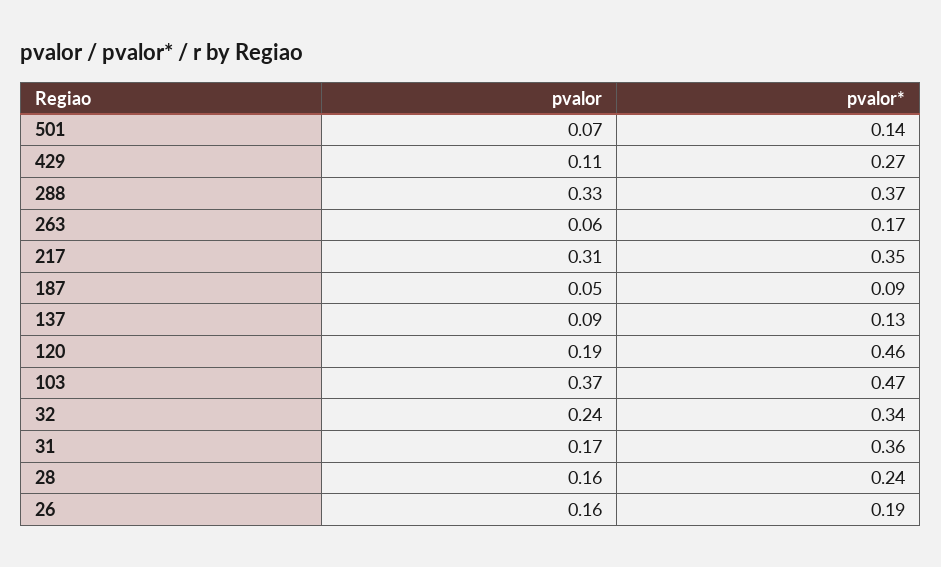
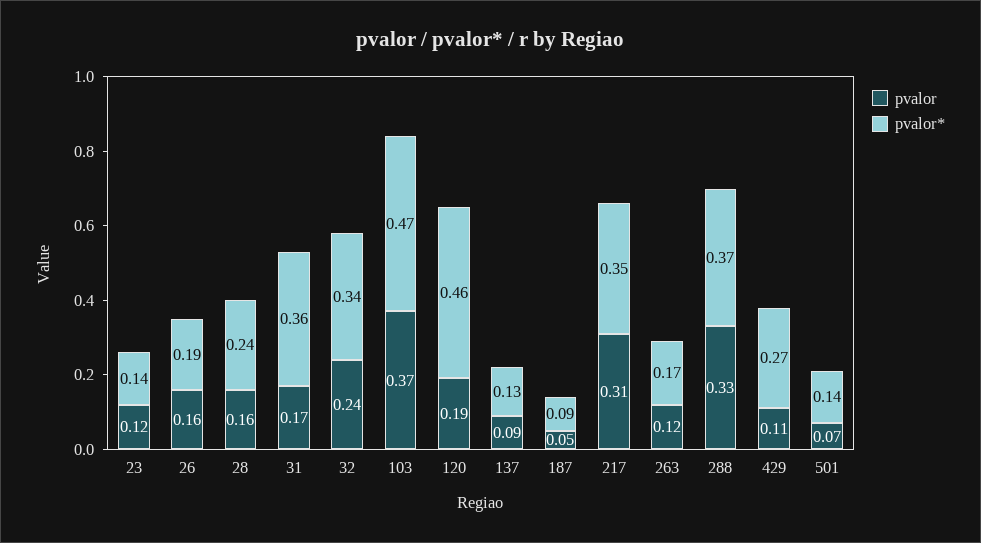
pvalor, 263: 0.06 -> 0.12
pvalor, 23: none -> 0.12
pvalor*, 23: none -> 0.14

